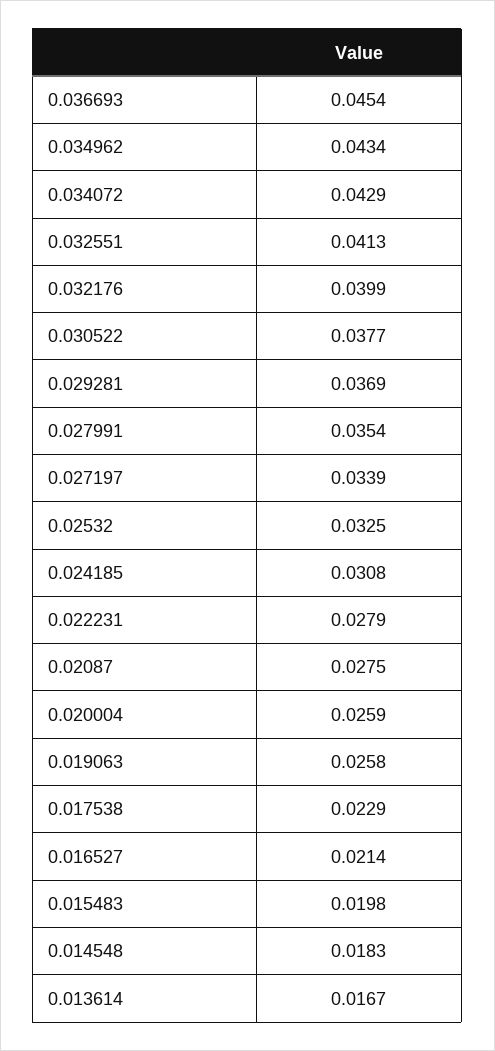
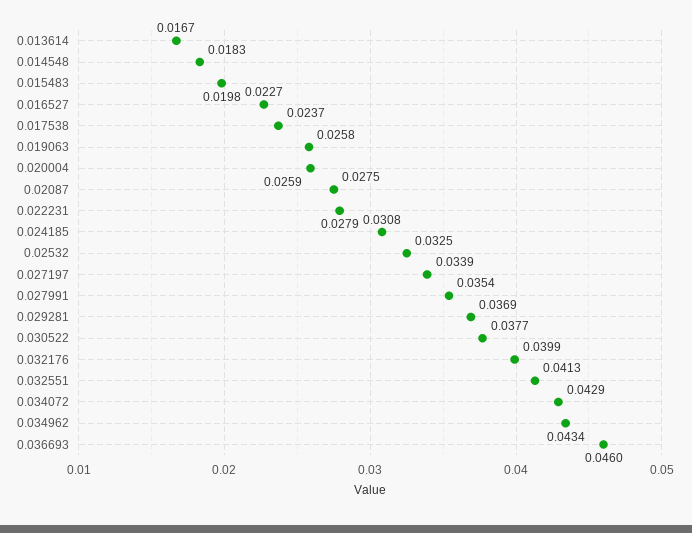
0.036693: 0.0454 -> 0.046
0.017538: 0.0229 -> 0.0237
0.016527: 0.0214 -> 0.0227

